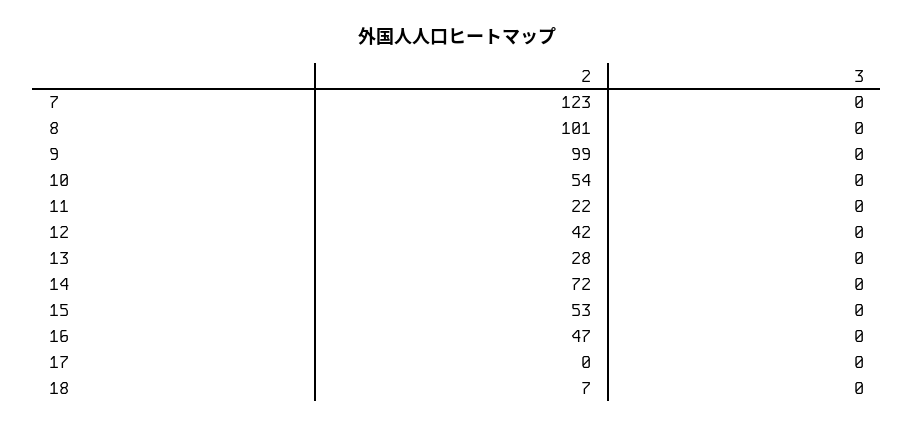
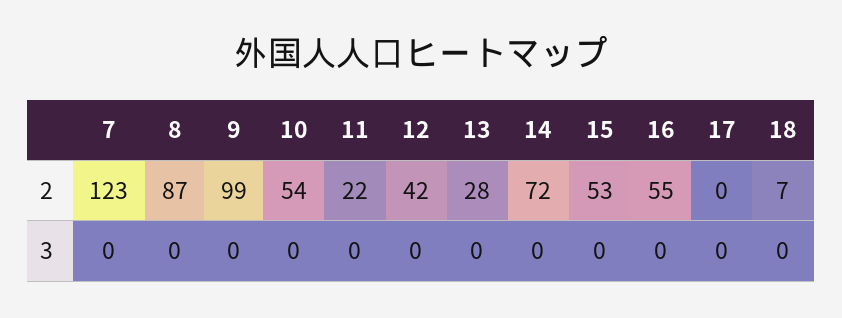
2, 8: 101 -> 87
2, 16: 47 -> 55

